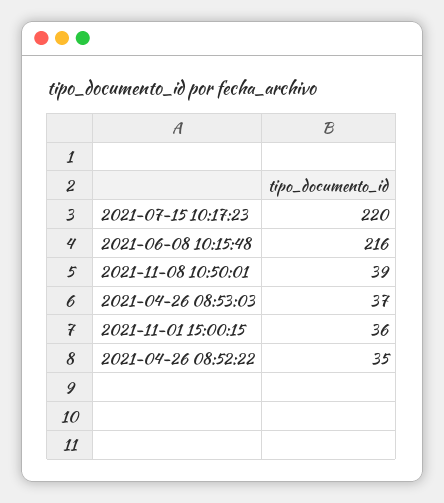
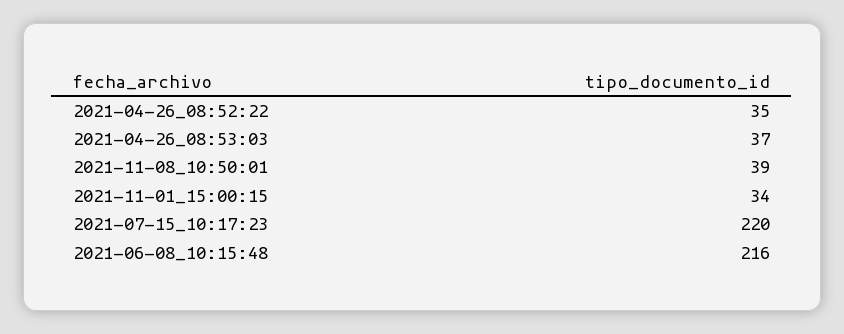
2021-11-01 15:00:15: 36 -> 34

